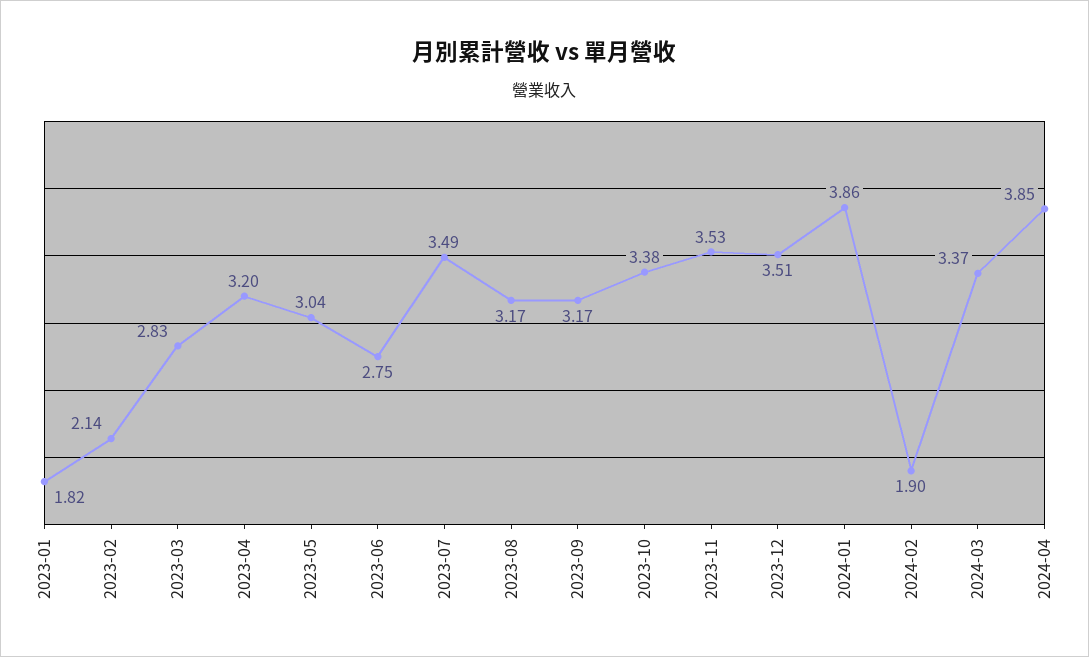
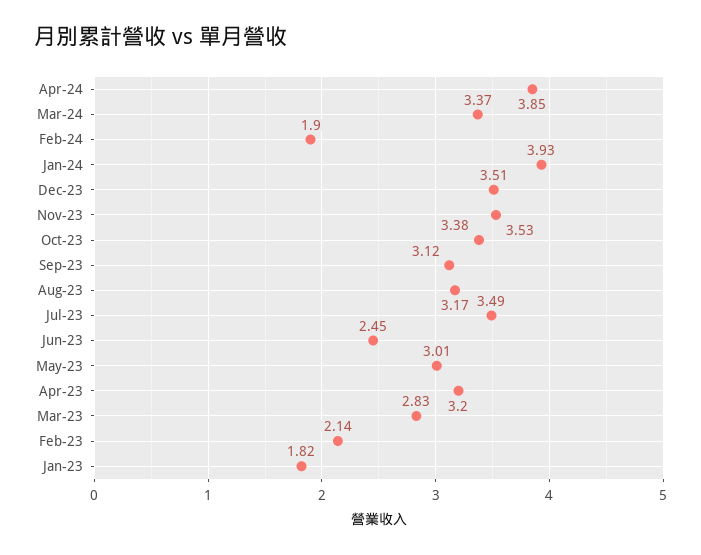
2023-05: 3.04 -> 3.01
2023-06: 2.75 -> 2.45
2023-09: 3.17 -> 3.12
2024-01: 3.86 -> 3.93

